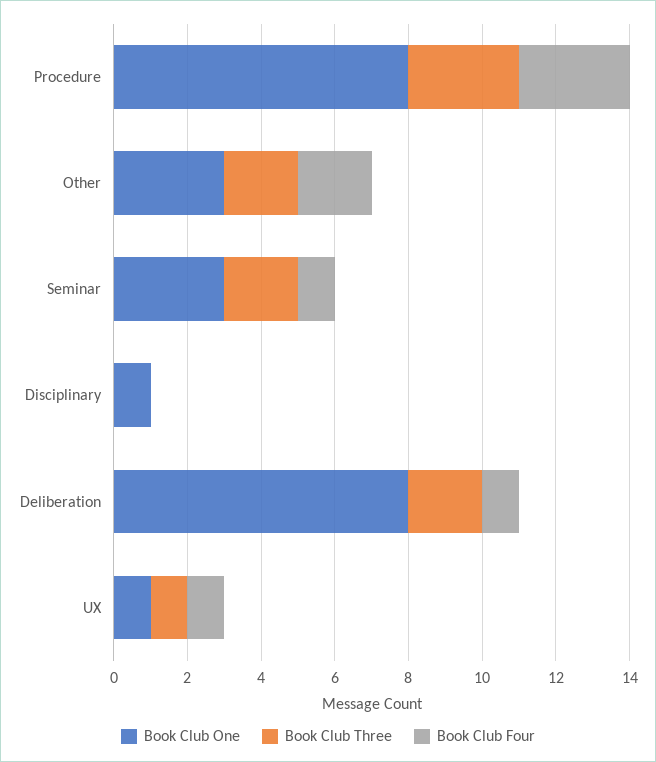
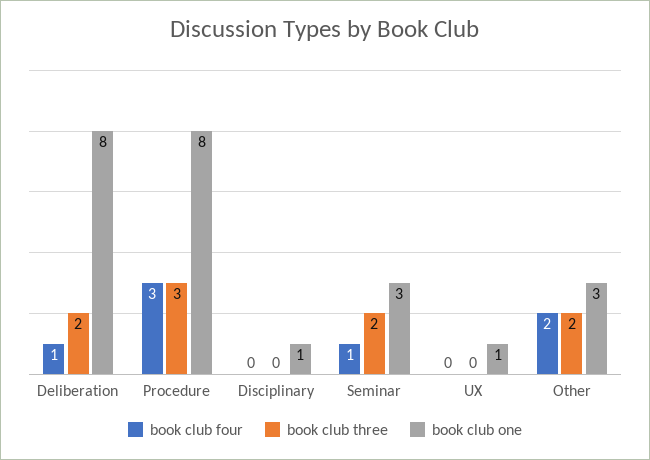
Book Club Three, UX: 1 -> 0
Book Club Four, UX: 1 -> 0

